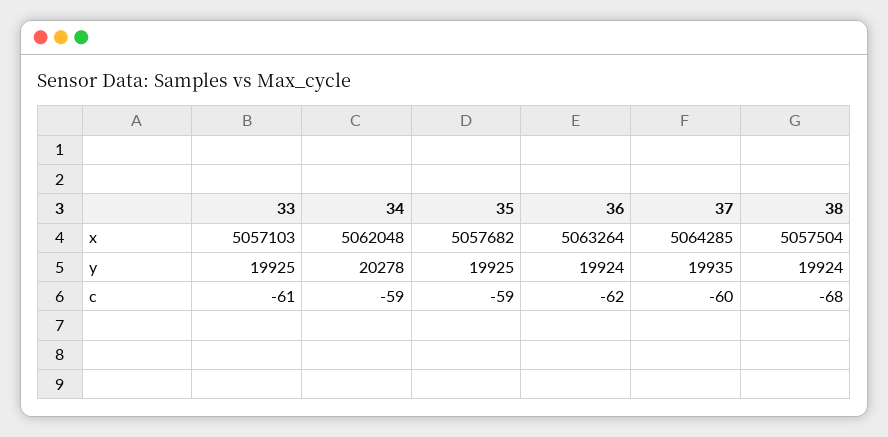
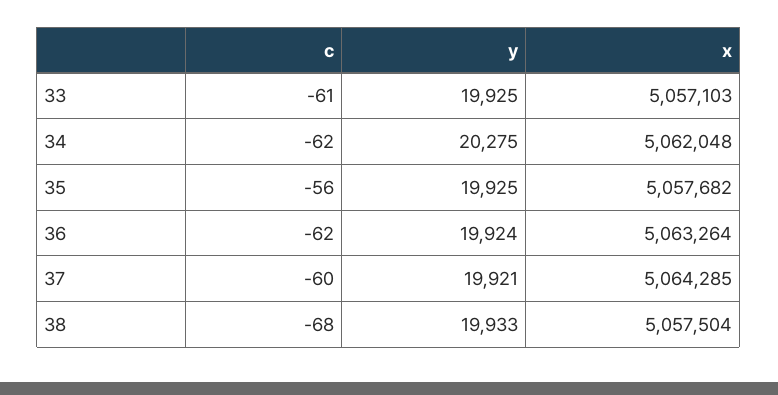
34, y: 20278 -> 20275
37, y: 19935 -> 19921
38, y: 19924 -> 19933
34, c: -59 -> -62
35, c: -59 -> -56

